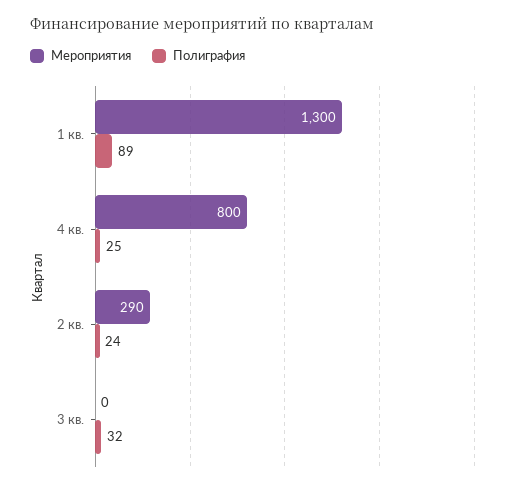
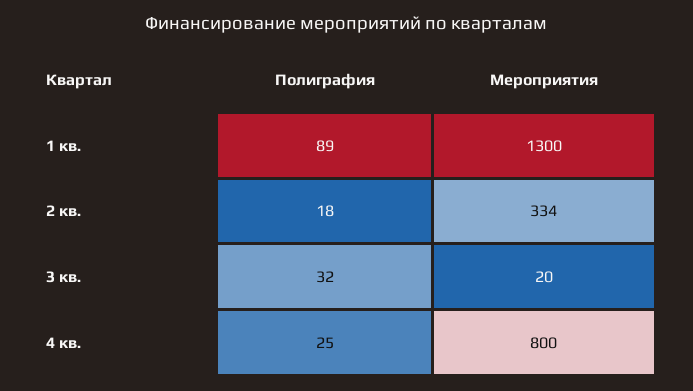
Мероприятия, 2 кв.: 290 -> 334
Полиграфия, 2 кв.: 24 -> 18
Мероприятия, 3 кв.: 0 -> 20

